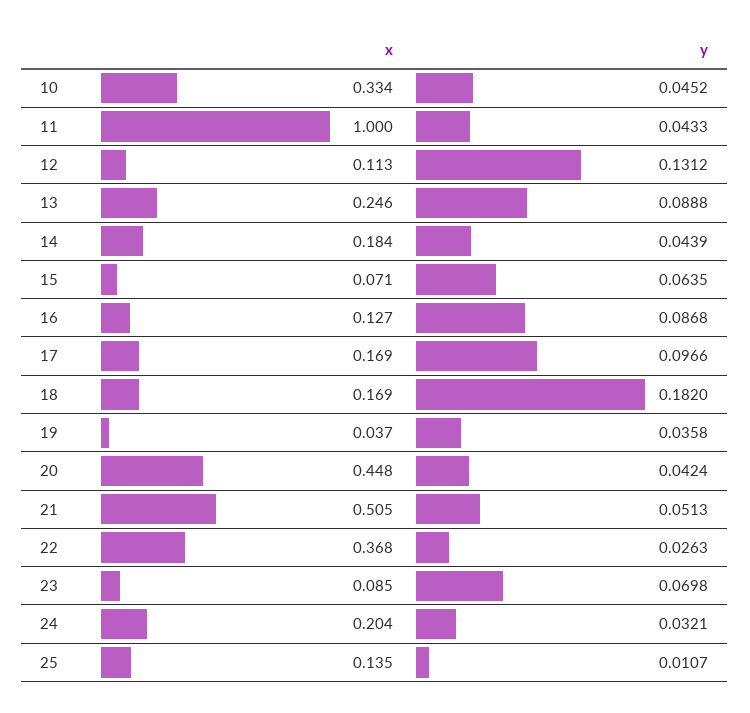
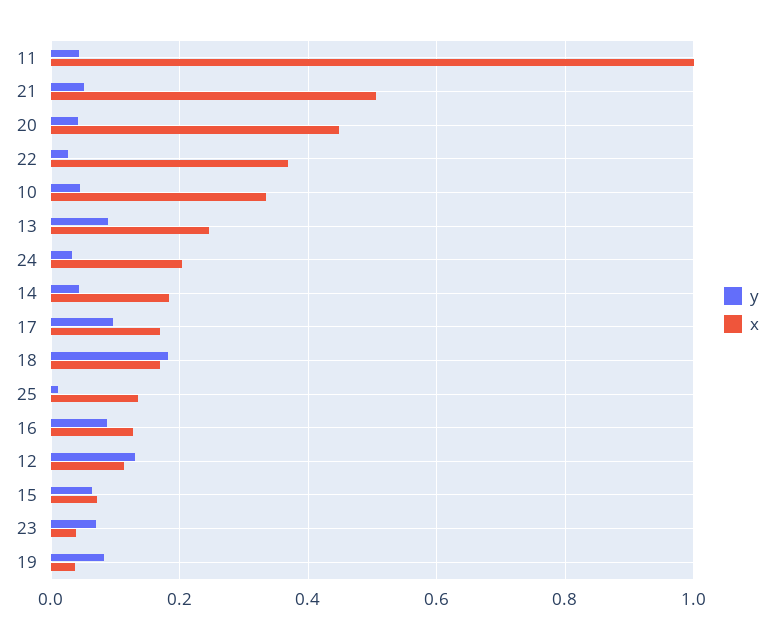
y, 19: 0.0358 -> 0.08
x, 23: 0.085 -> 0.04

